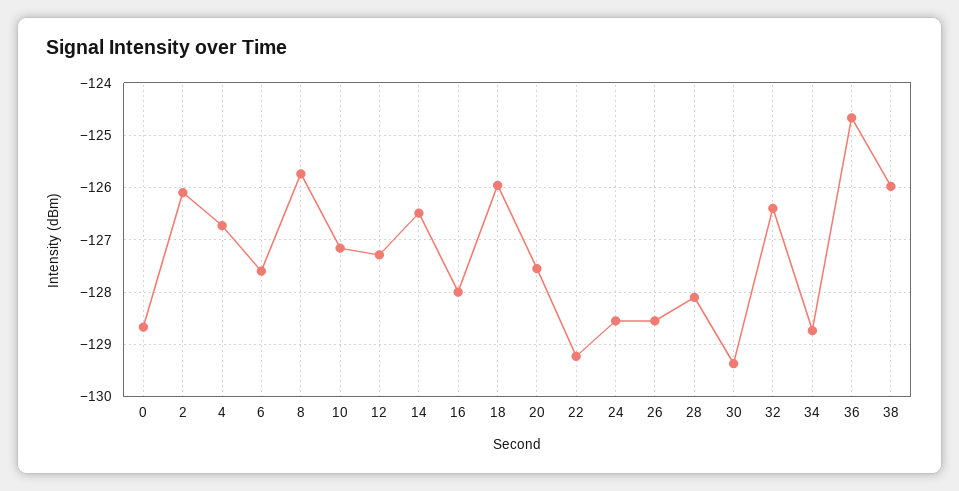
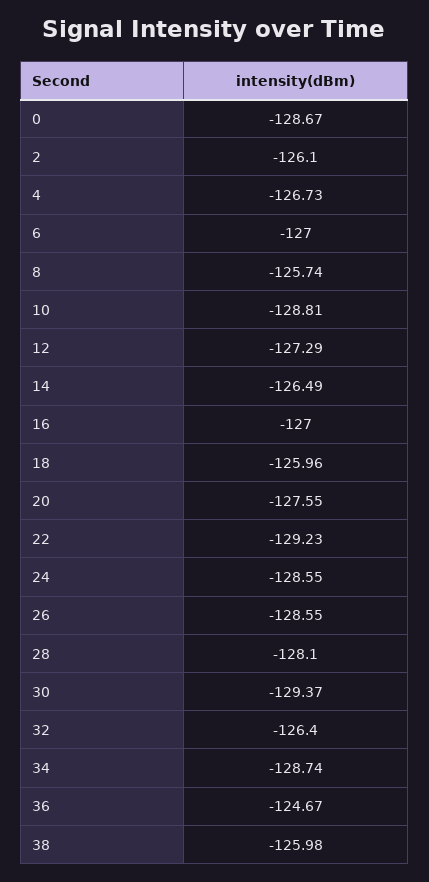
6: -127.6 -> -127
10: -127.2 -> -128.81
16: -128 -> -127

